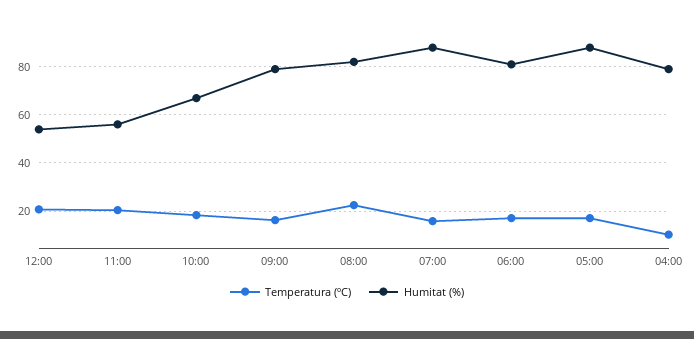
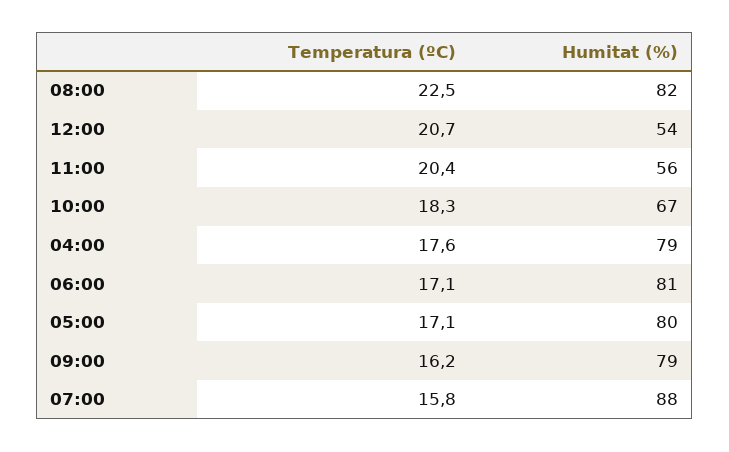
Humitat (%), 05:00: 87.5 -> 80
Temperatura (ºC), 04:00: 10 -> 17.6

